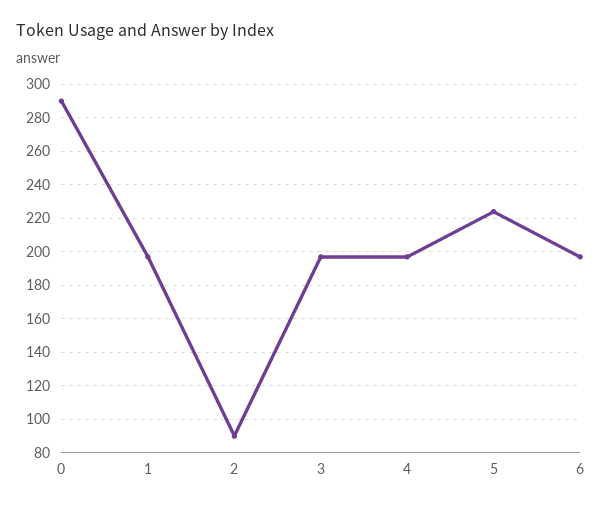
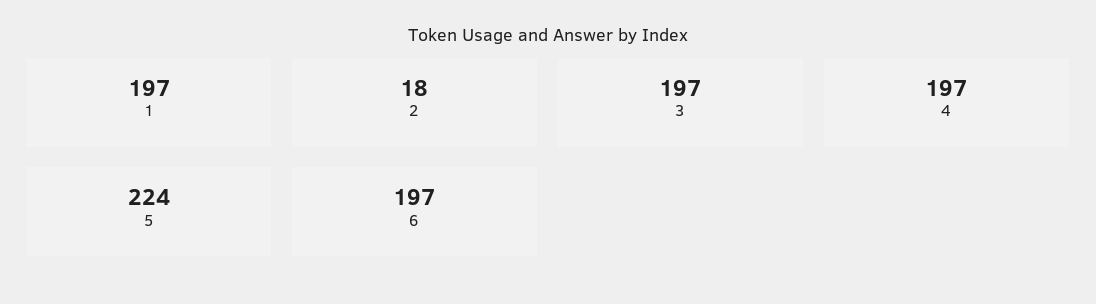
0: 290 -> none
2: 90 -> 18

